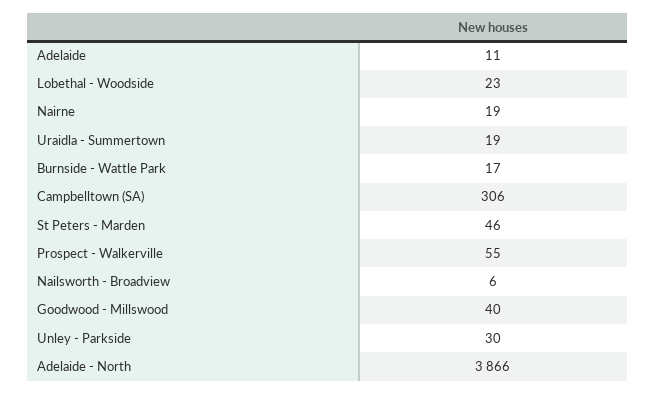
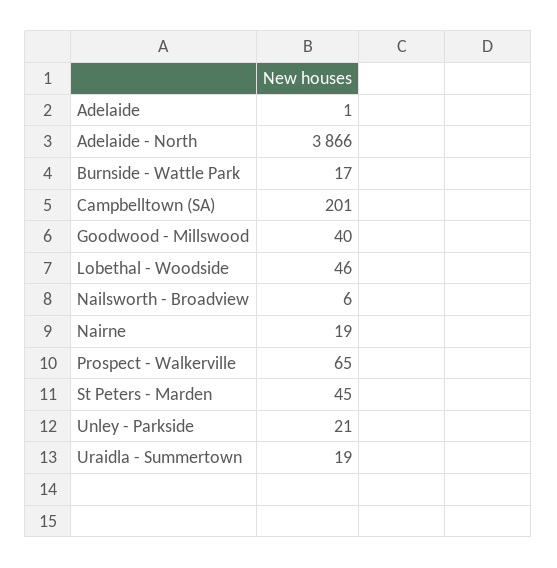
Adelaide: 11 -> 1
Lobethal - Woodside: 23 -> 46
Campbelltown (SA): 306 -> 201
St Peters - Marden: 46 -> 45
Prospect - Walkerville: 55 -> 65
Unley - Parkside: 30 -> 21

